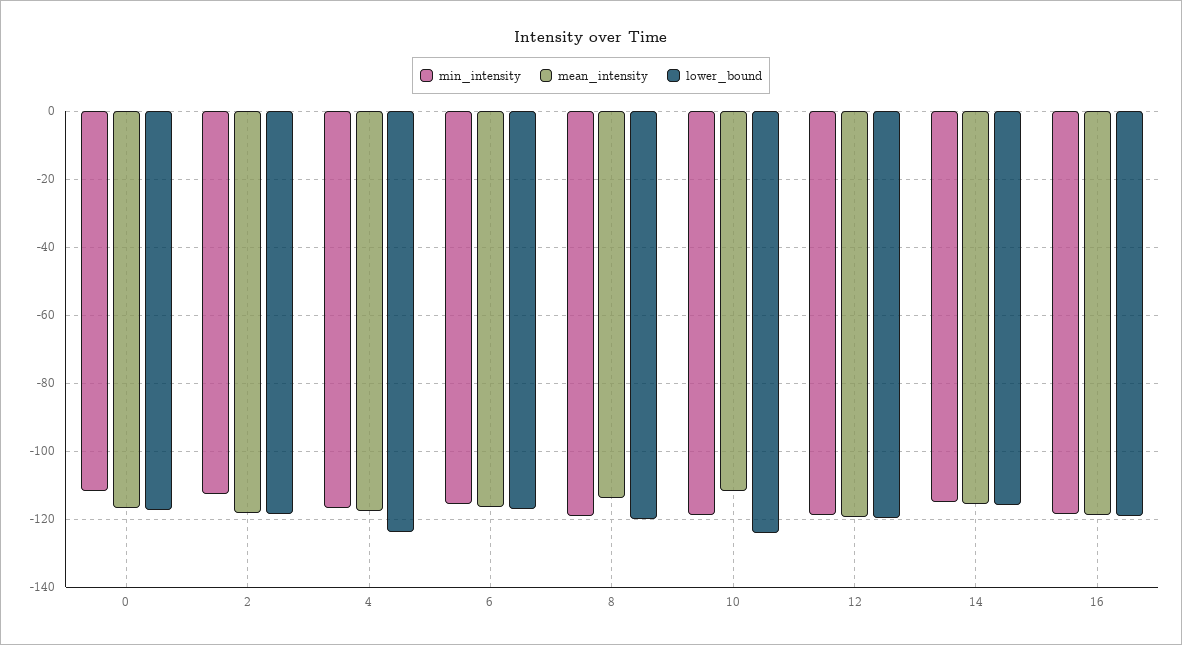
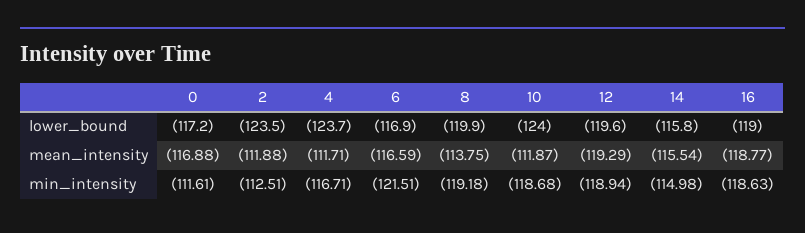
mean_intensity, 2: -118 -> -111.88
lower_bound, 2: -118 -> -123.5
mean_intensity, 4: -118 -> -111.71
min_intensity, 6: -116 -> -121.51

